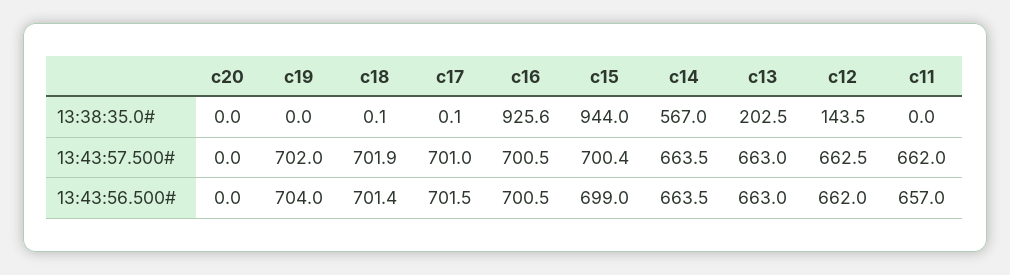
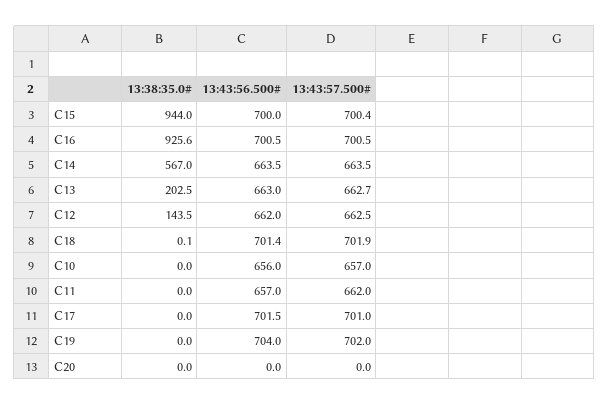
c17, 13:38:35.0#: 0.1 -> 0
c13, 13:43:57.500#: 663 -> 662.7
c15, 13:43:56.500#: 699 -> 700
C10, 13:38:35.0#: none -> 0
C10, 13:43:56.500#: none -> 656
C10, 13:43:57.500#: none -> 657

